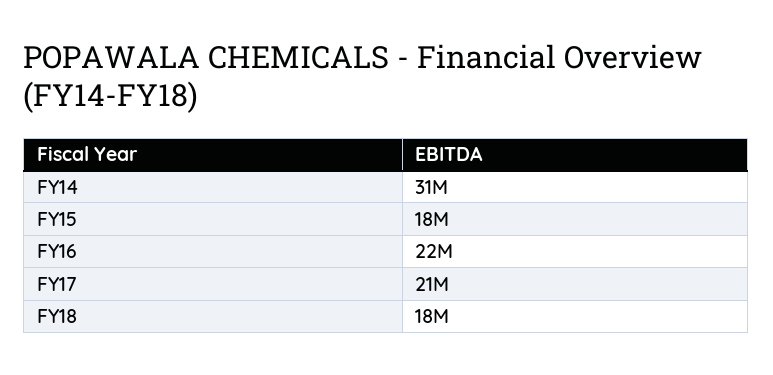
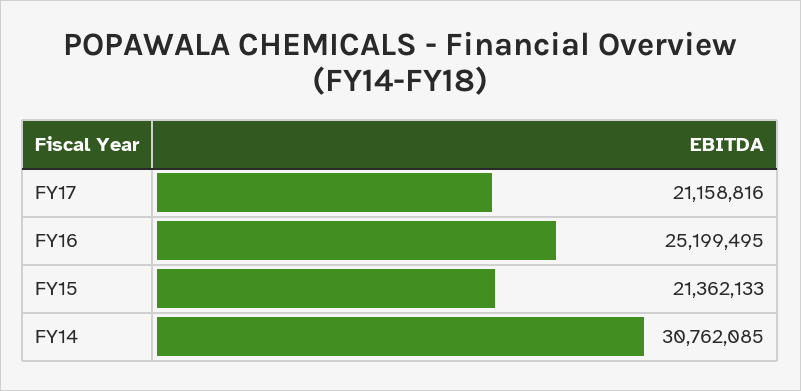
FY15: 18000000 -> 21362133
FY16: 22000000 -> 25199495
FY18: 18000000 -> none

